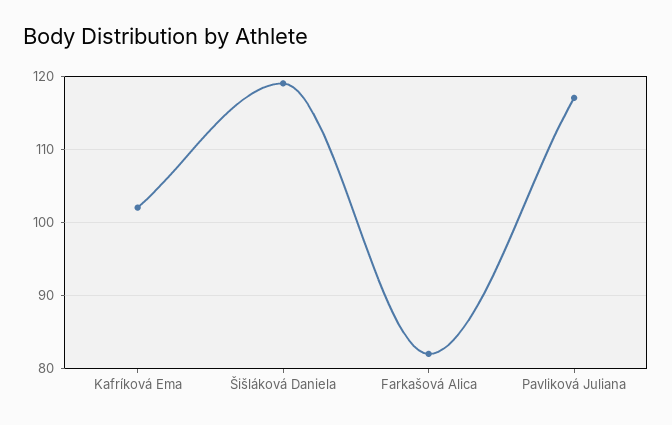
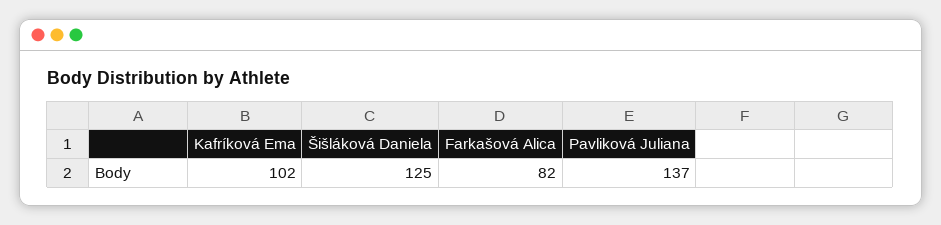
Šišláková Daniela: 119 -> 125
Pavliková Juliana: 117 -> 137

